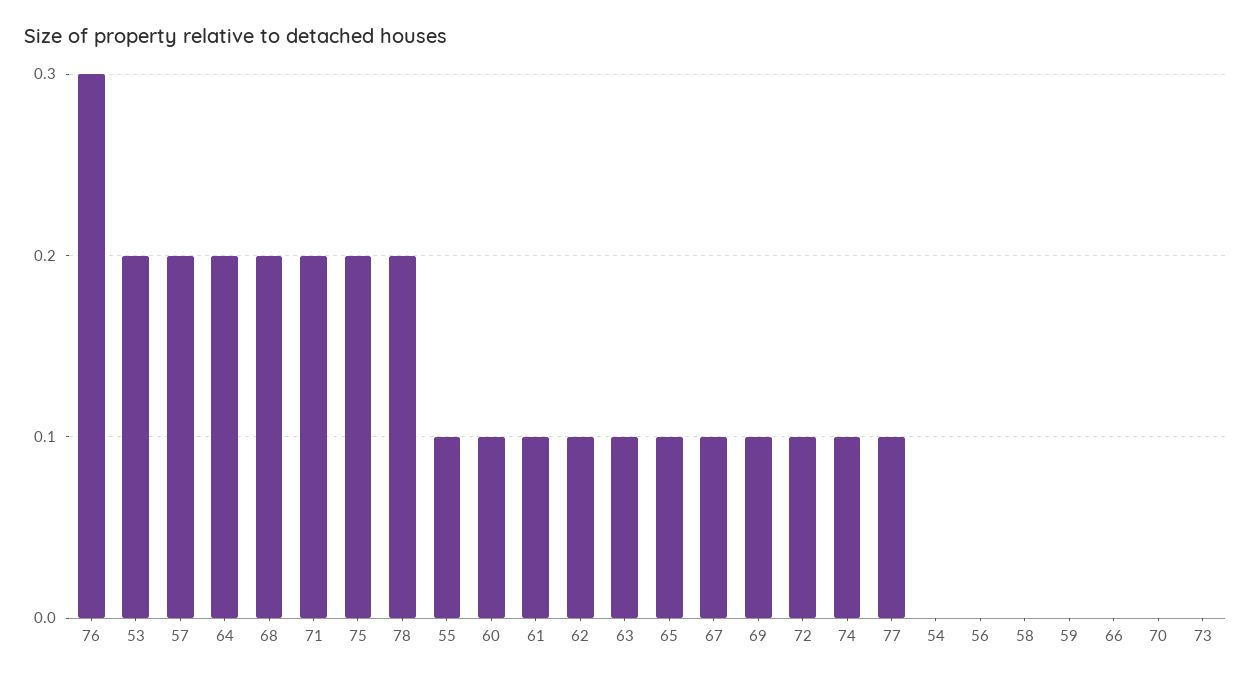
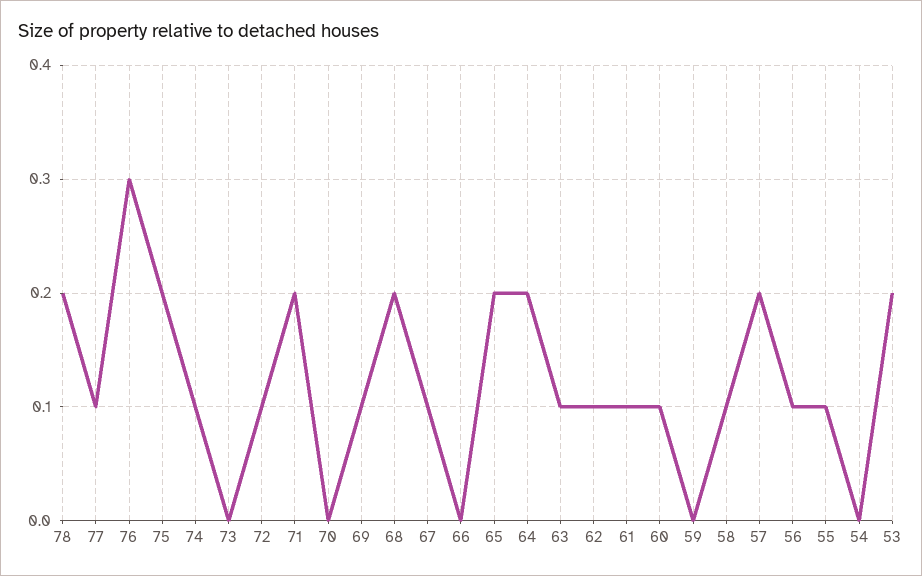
65: 0.1 -> 0.2
56: 0 -> 0.1
58: 0 -> 0.1

